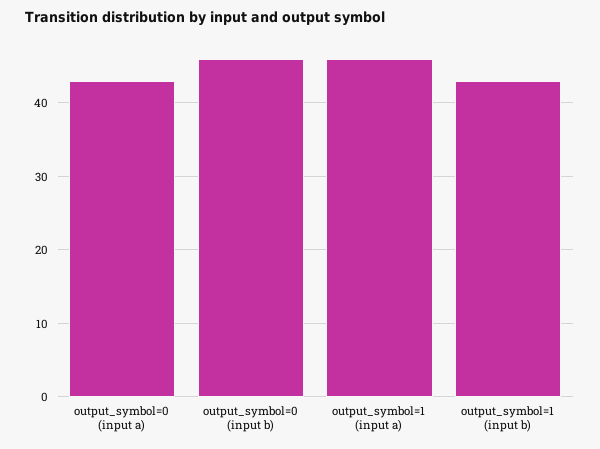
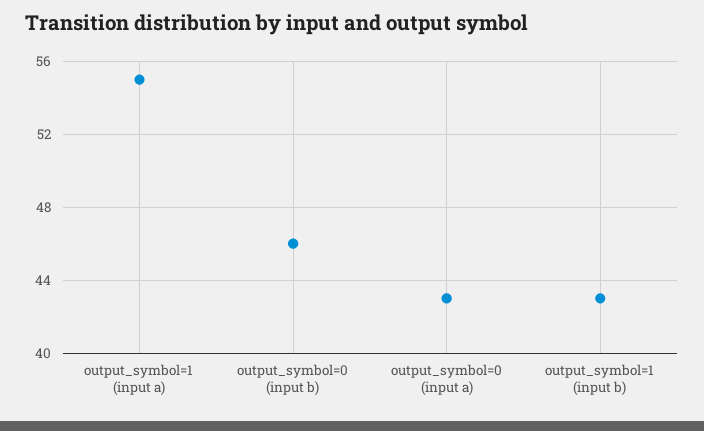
output_symbol=1 (input a): 46 -> 55

